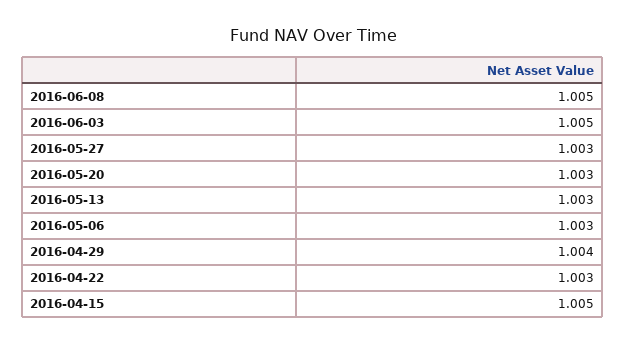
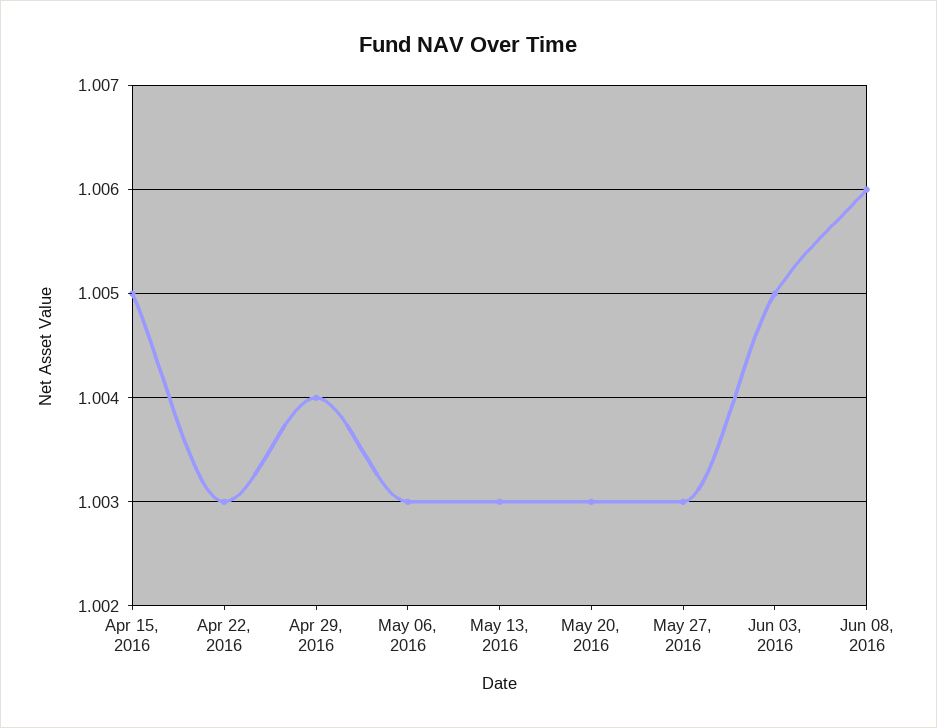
2016-06-08: 1.005 -> 1.006

